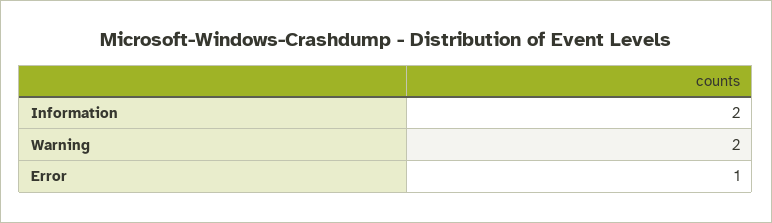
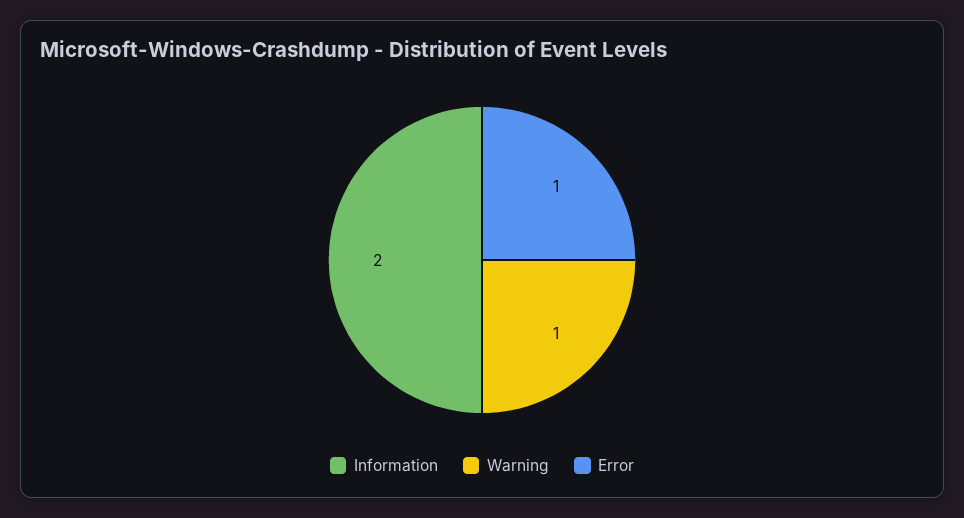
Warning: 2 -> 1

